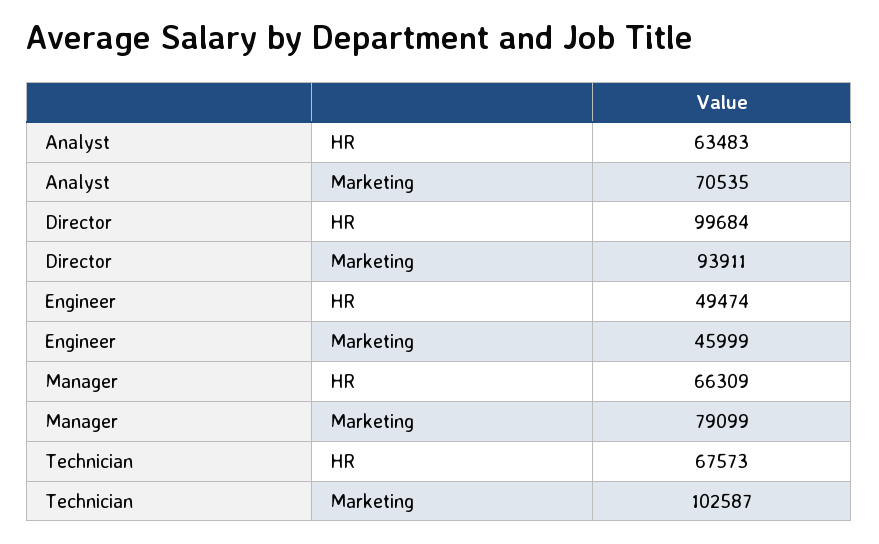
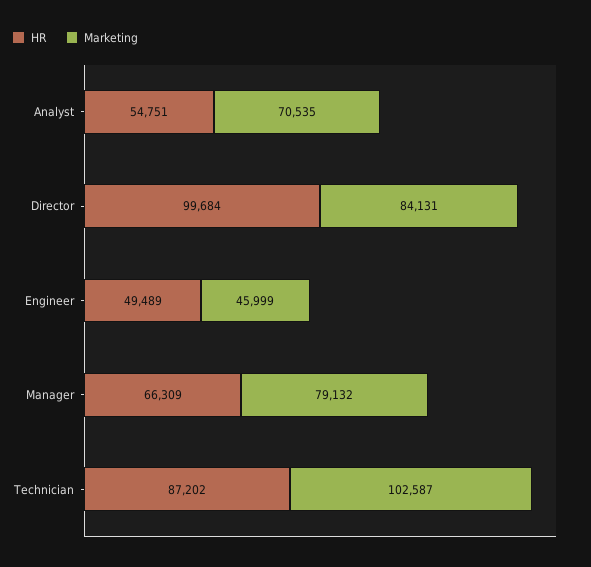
HR, Analyst: 63483 -> 54751
Marketing, Director: 93911 -> 84131
HR, Engineer: 49474 -> 49489
Marketing, Manager: 79099 -> 79132
HR, Technician: 67573 -> 87202

